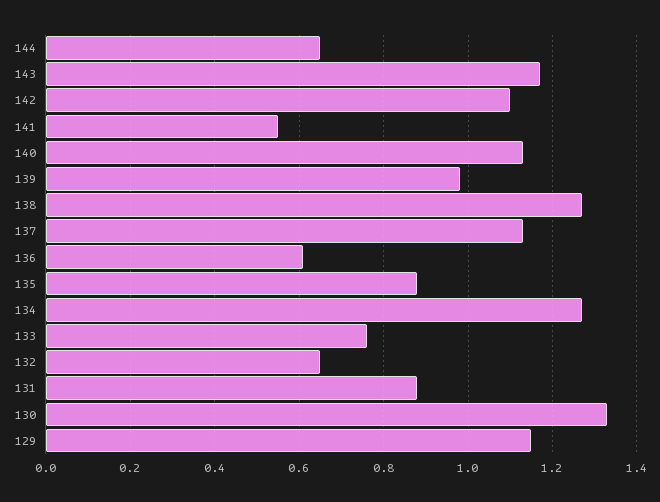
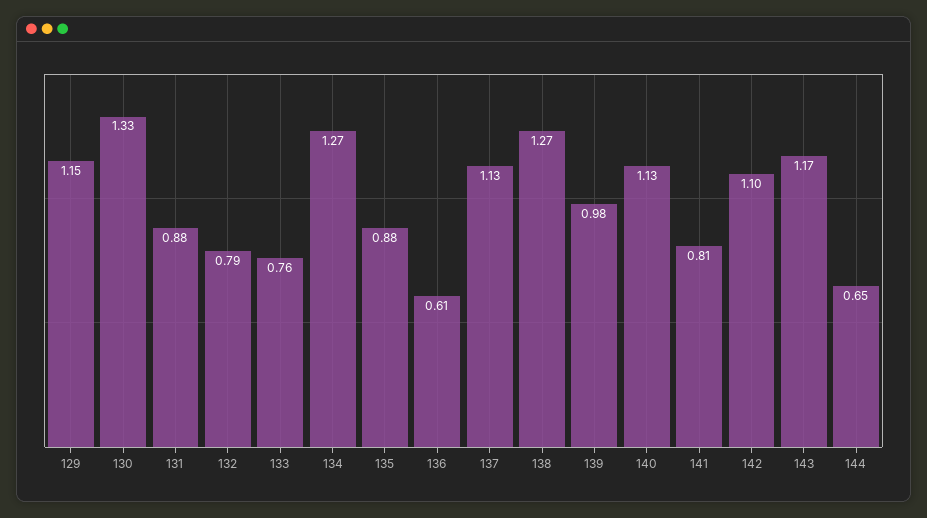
141: 0.55 -> 0.81
132: 0.65 -> 0.79

